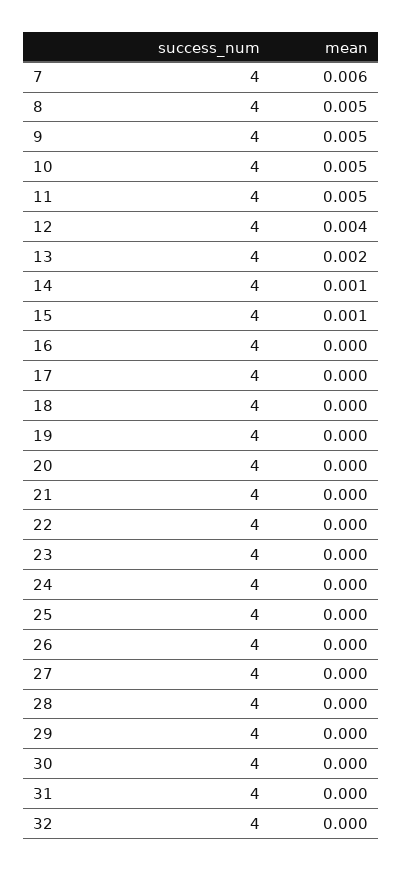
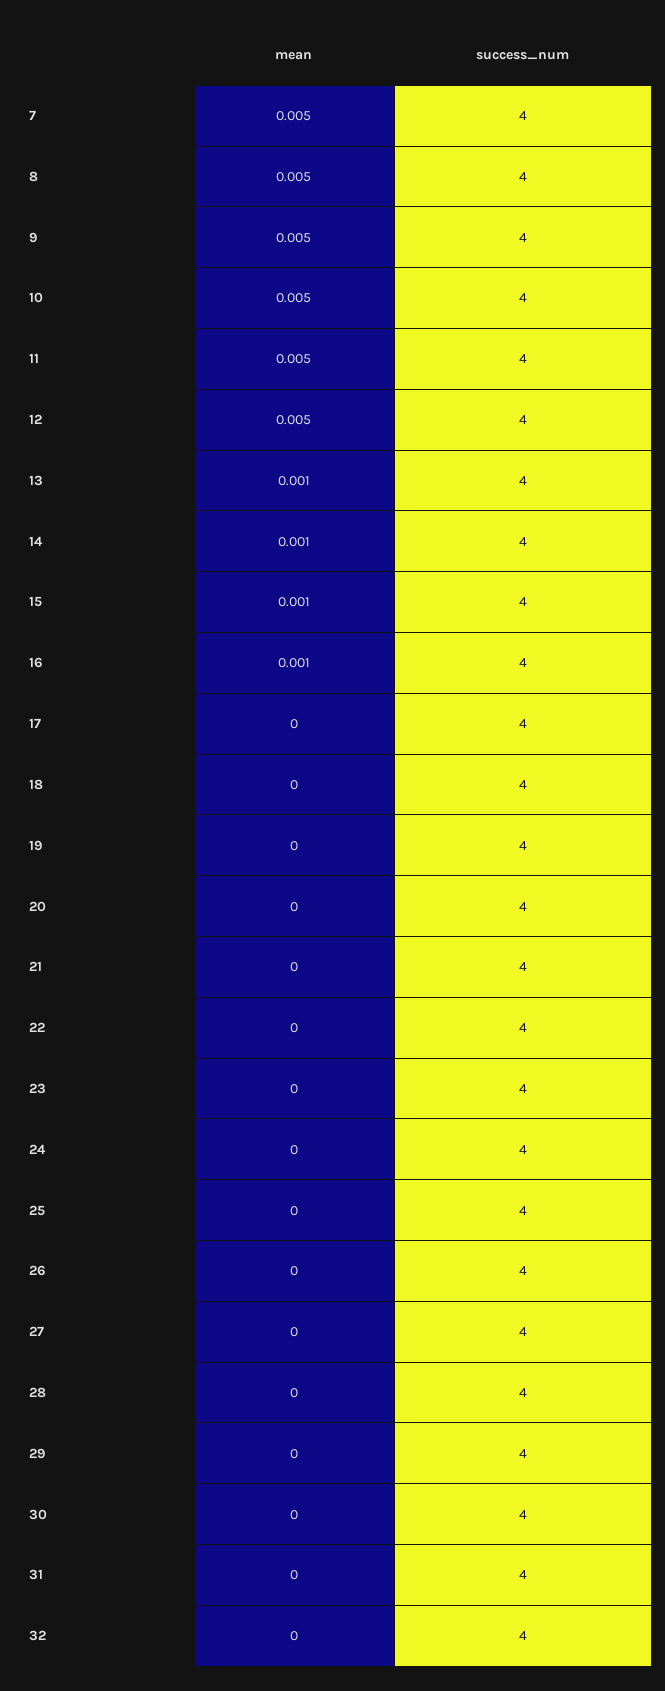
mean, 7: 0.006 -> 0.005
mean, 12: 0.004 -> 0.005
mean, 13: 0.002 -> 0.001
mean, 16: 0 -> 0.001

